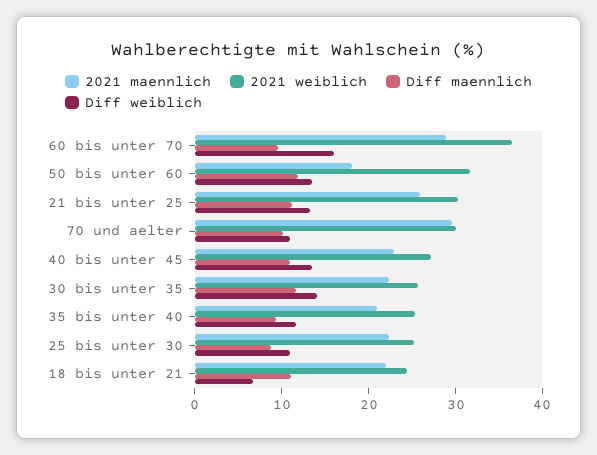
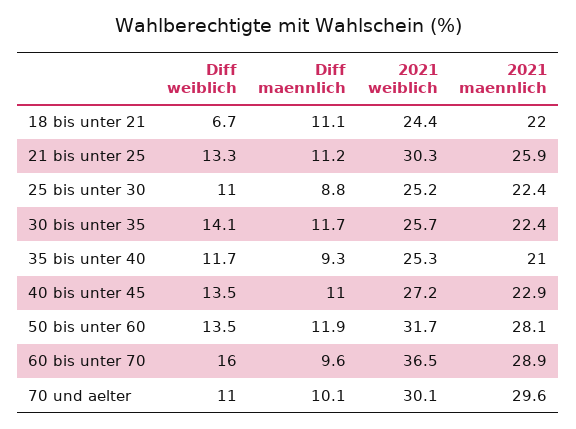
2021 maennlich, 50 bis unter 60: 18 -> 28.1

